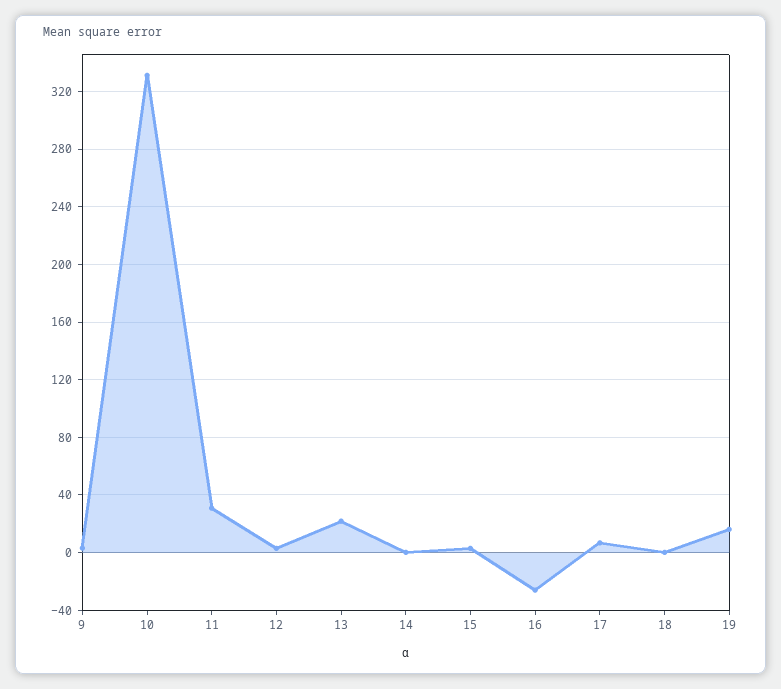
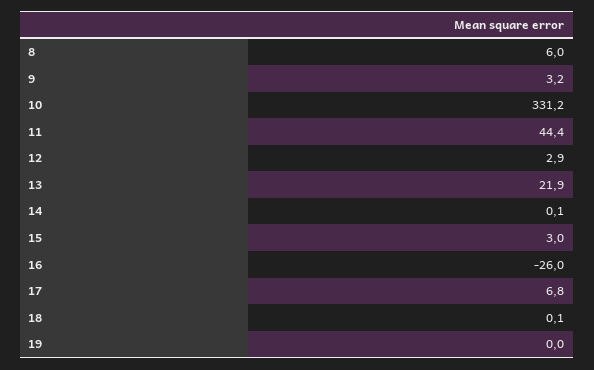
11: 30 -> 44.4
19: 15 -> 0
8: none -> 6

